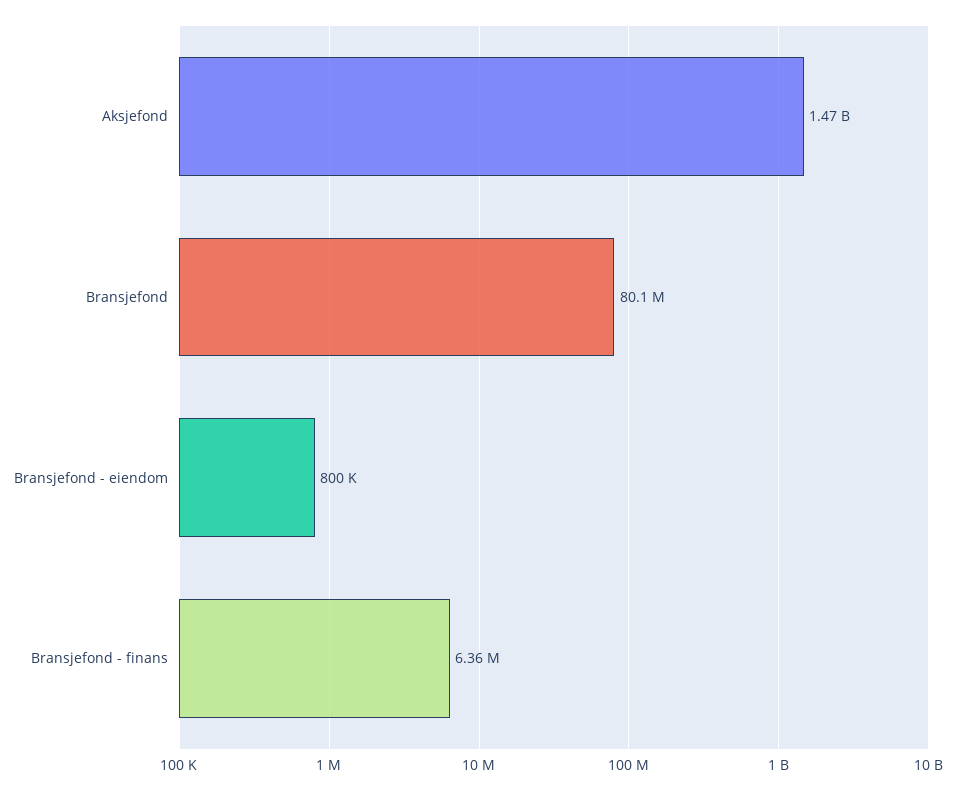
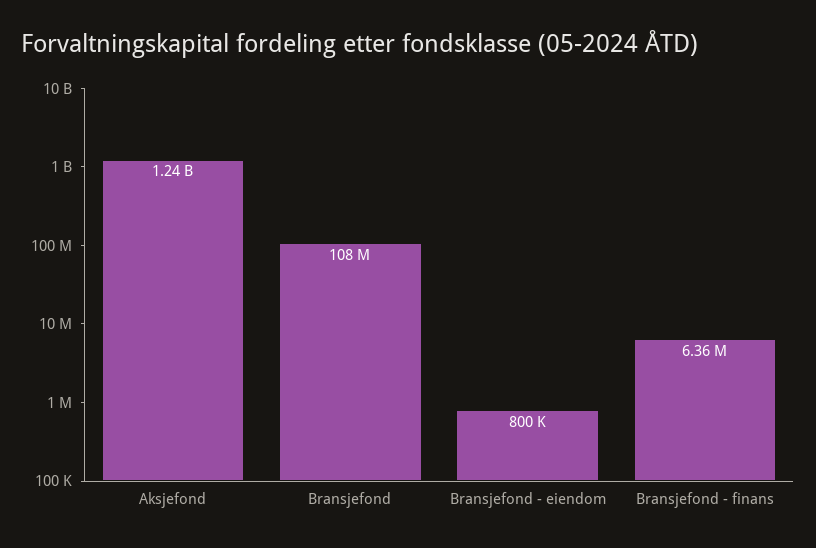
Aksjefond: 1470000000 -> 1240000000
Bransjefond: 80100000 -> 108000000

